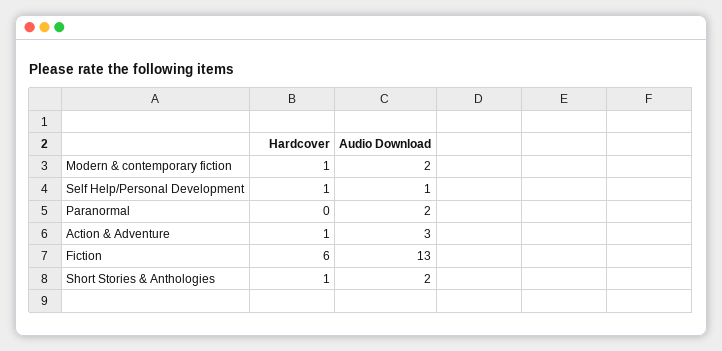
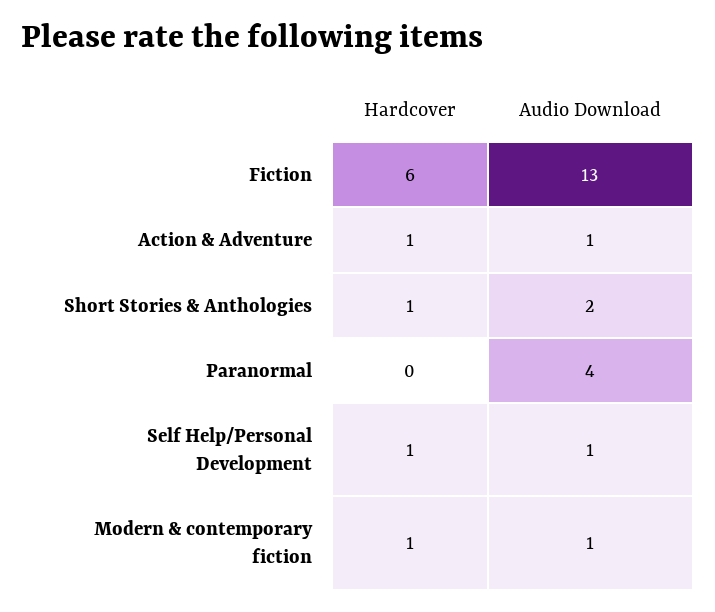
Audio Download, Modern & contemporary fiction: 2 -> 1
Audio Download, Paranormal: 2 -> 4
Audio Download, Action & Adventure: 3 -> 1

